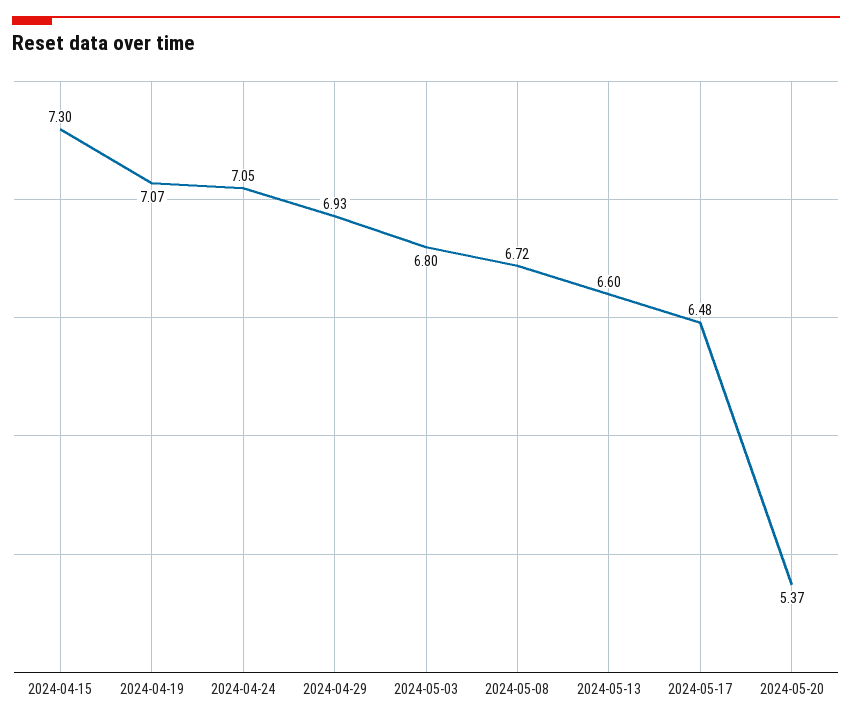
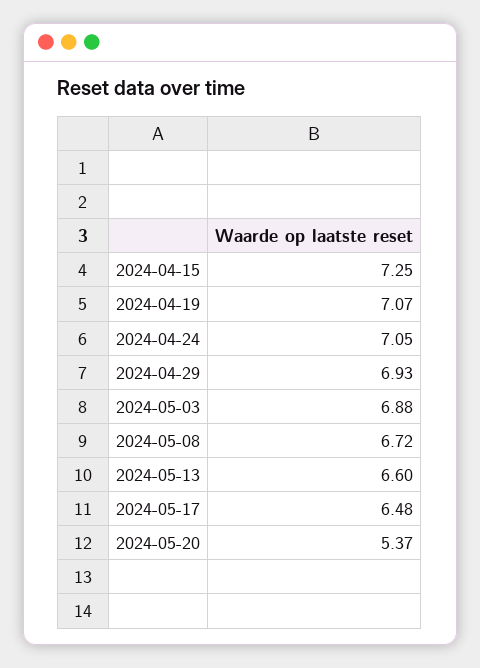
2024-04-15: 7.3 -> 7.25
2024-05-03: 6.8 -> 6.88

